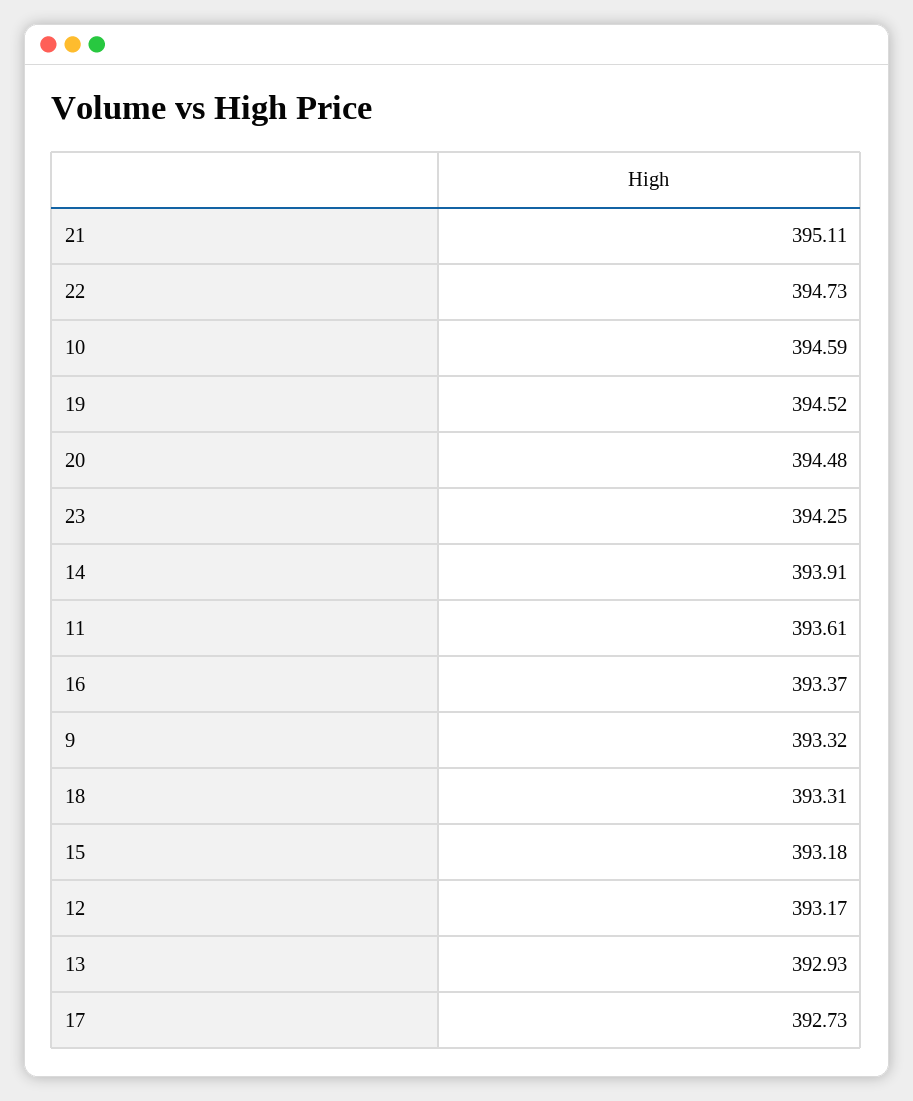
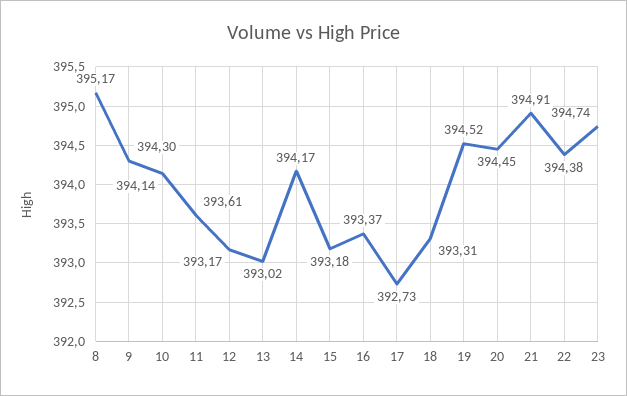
21: 395.11 -> 394.91
22: 394.73 -> 394.38
10: 394.59 -> 394.14
20: 394.48 -> 394.45
23: 394.25 -> 394.74
14: 393.91 -> 394.17
9: 393.32 -> 394.3
13: 392.93 -> 393.02
8: none -> 395.17

